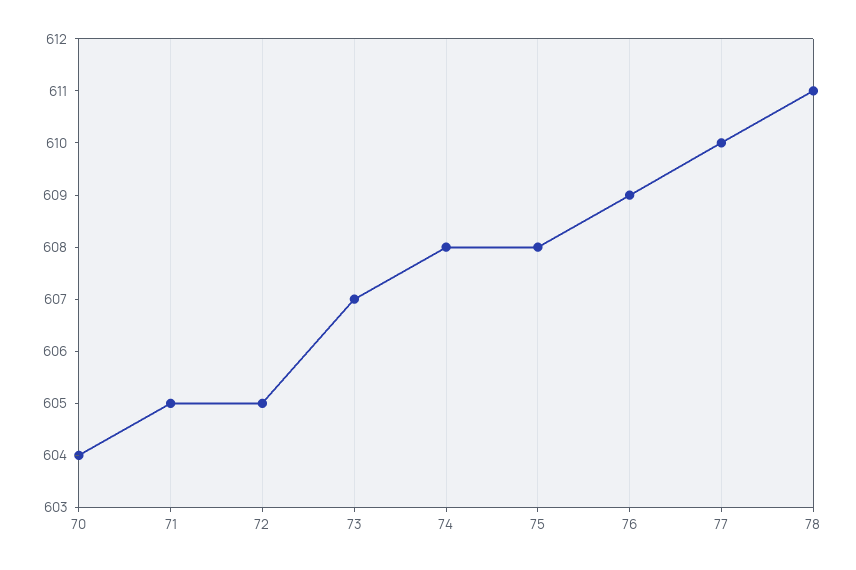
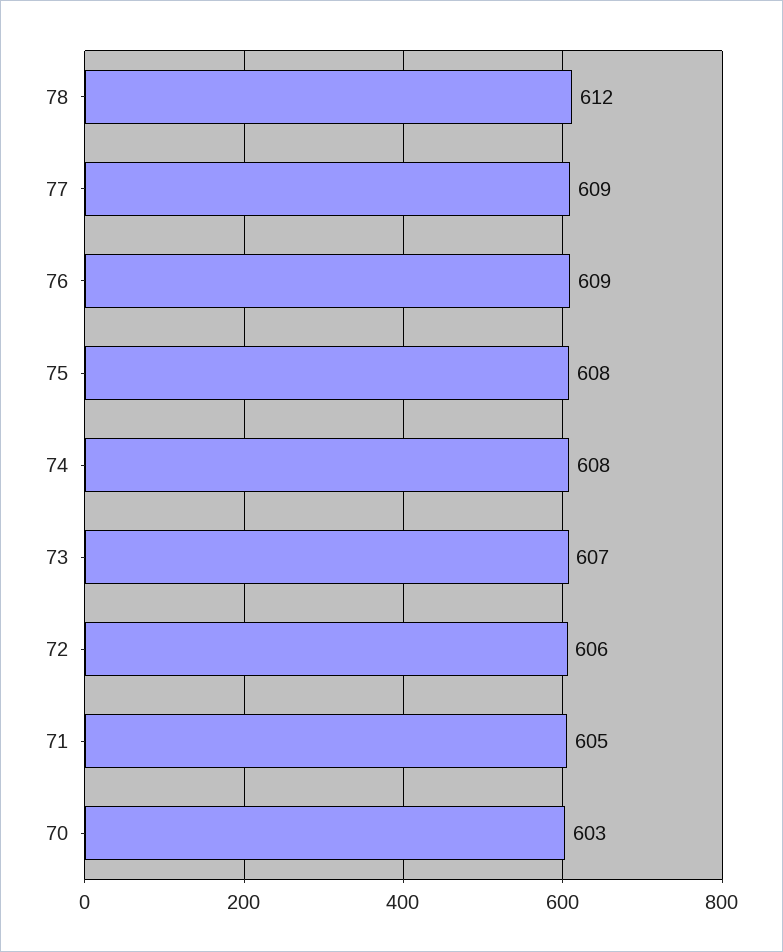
70: 604 -> 603
72: 605 -> 606
77: 610 -> 609
78: 611 -> 612

